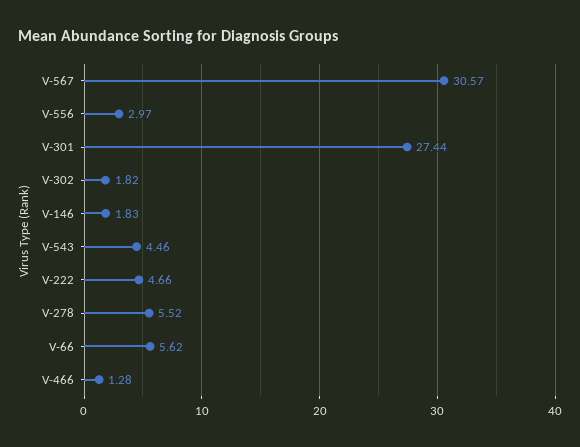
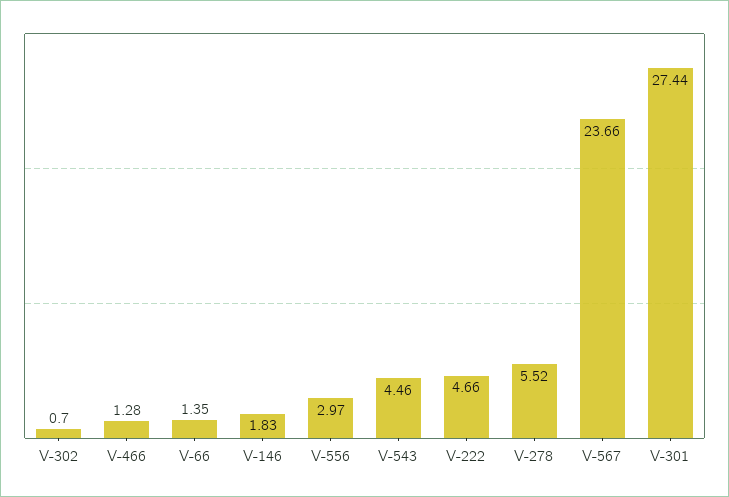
V-567: 30.57 -> 23.66
V-302: 1.82 -> 0.7
V-66: 5.62 -> 1.35

